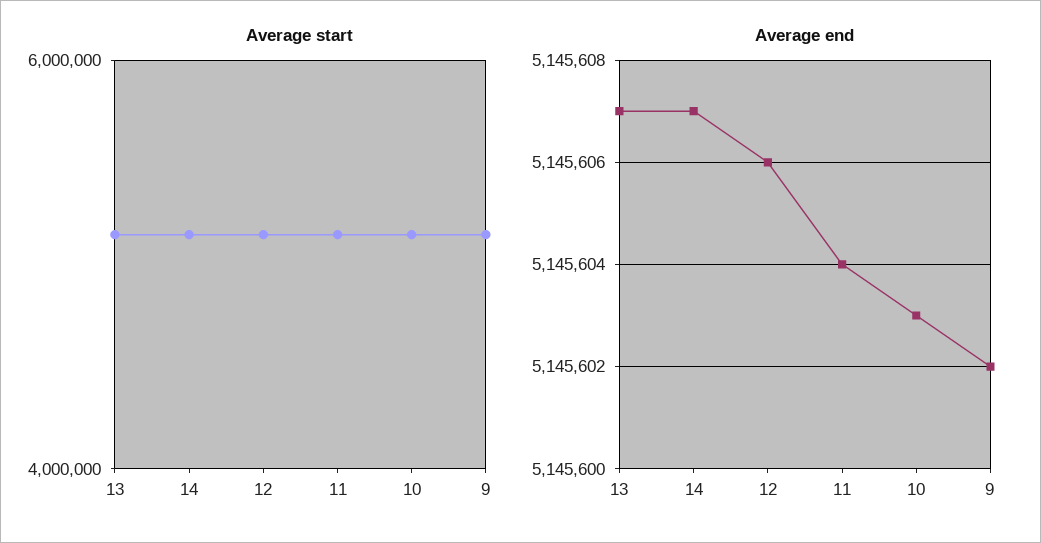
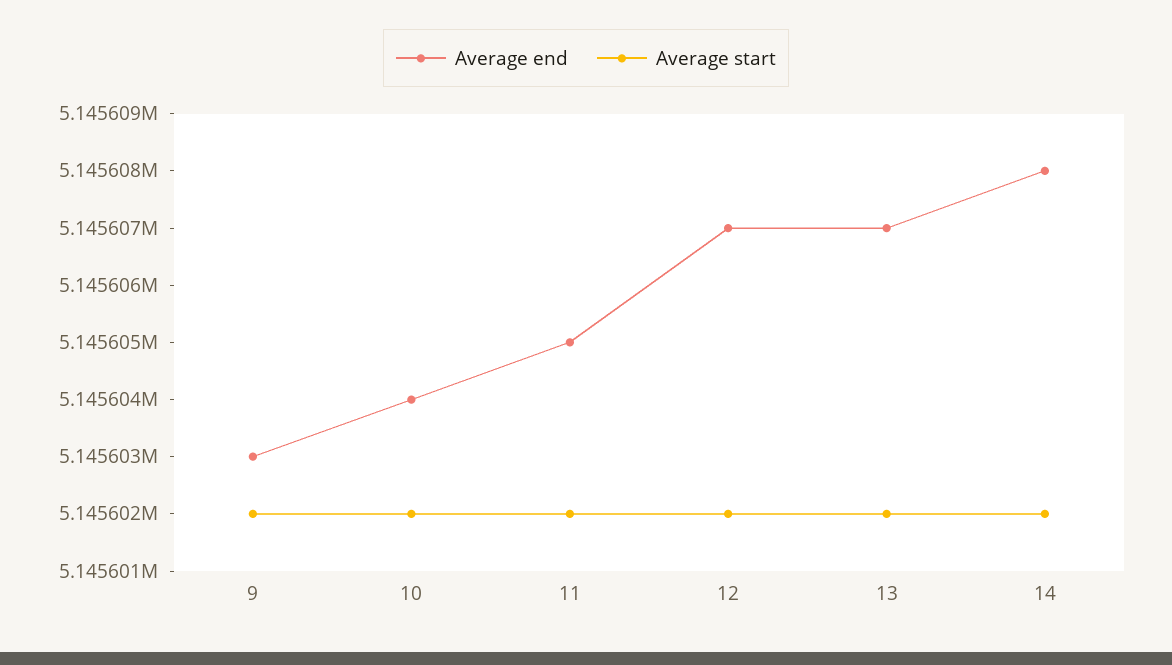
Average end, 14: 5145607 -> 5145608
Average end, 12: 5145606 -> 5145607
Average end, 11: 5145604 -> 5145605
Average end, 10: 5145603 -> 5145604
Average end, 9: 5145602 -> 5145603

